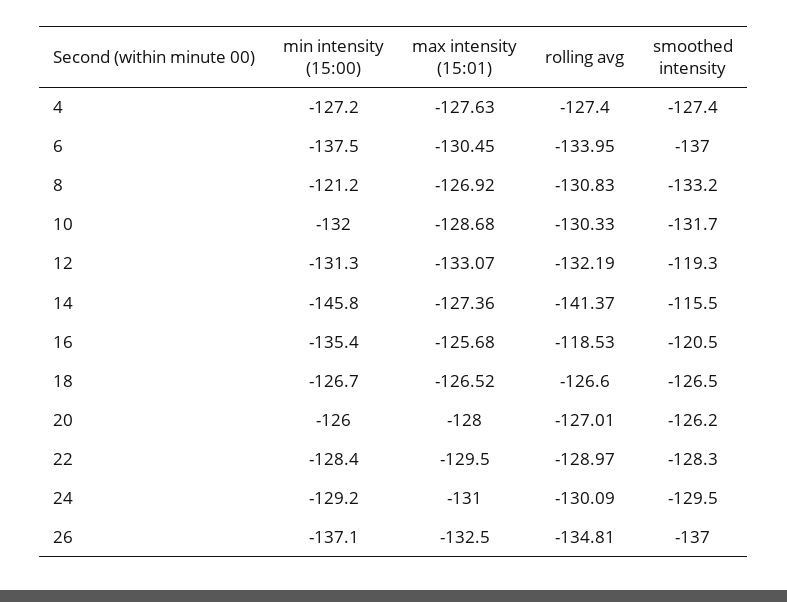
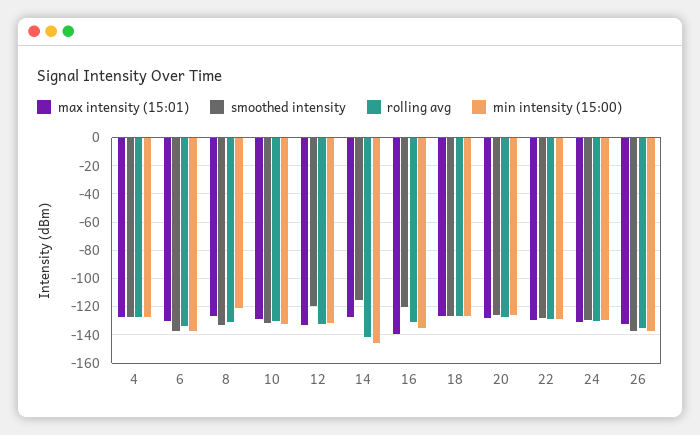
max intensity (15:01), 16: -125.68 -> -140
rolling avg, 16: -118.53 -> -130

